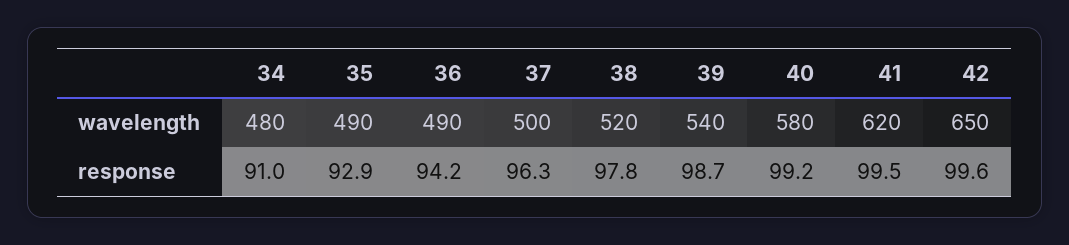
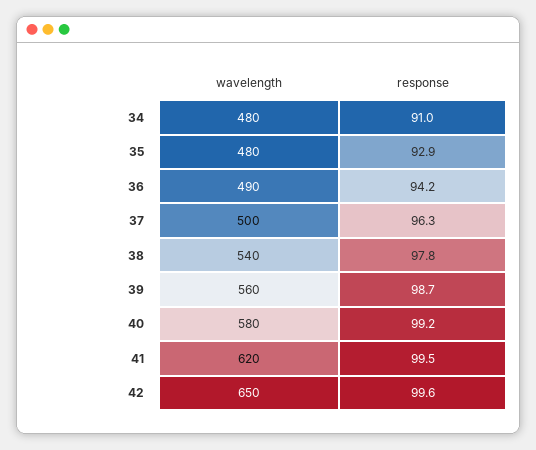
35, wavelength: 490 -> 480
38, wavelength: 520 -> 540
39, wavelength: 540 -> 560

